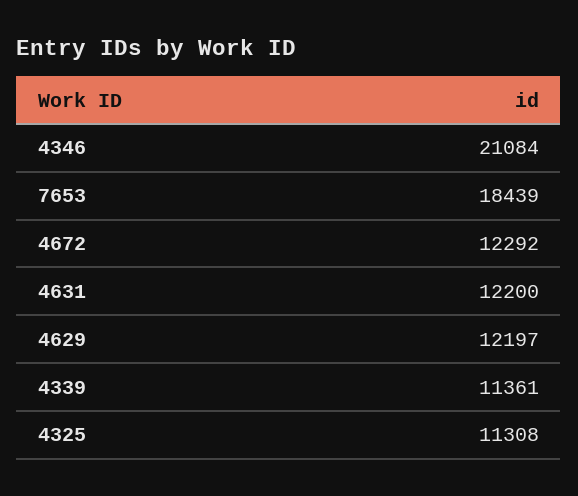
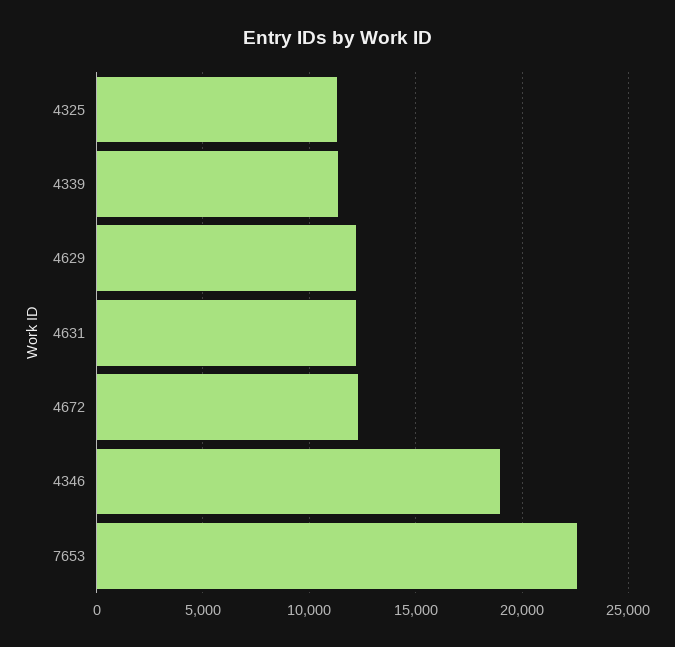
4346: 21084 -> 19000
7653: 18439 -> 22500

